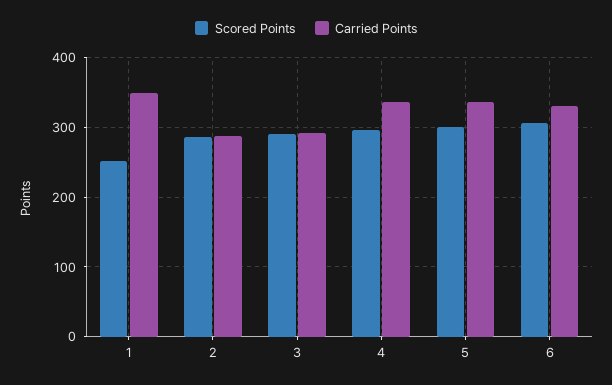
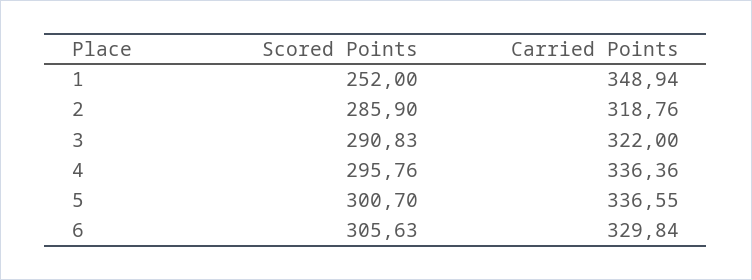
Carried Points, 2: 290 -> 318.76
Carried Points, 3: 290 -> 322

